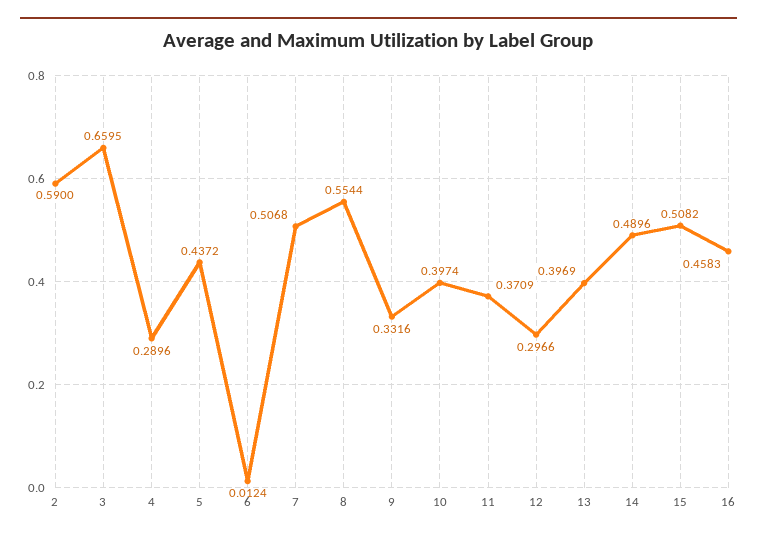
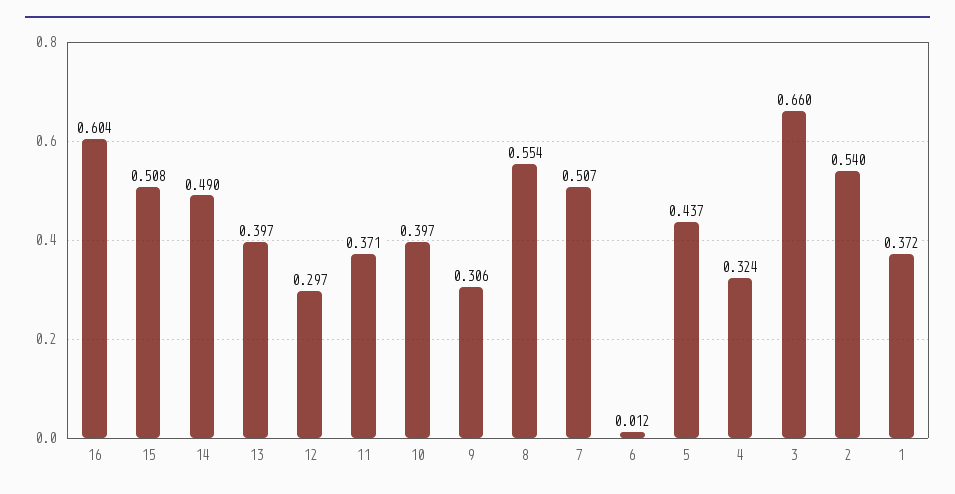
2: 0.59 -> 0.54
4: 0.2896 -> 0.324
9: 0.3316 -> 0.306
16: 0.4583 -> 0.604
1: none -> 0.372

